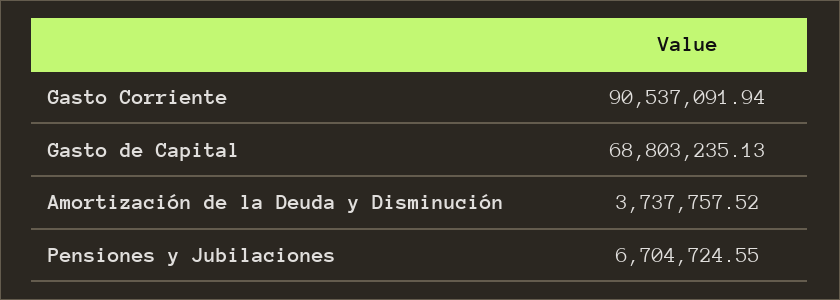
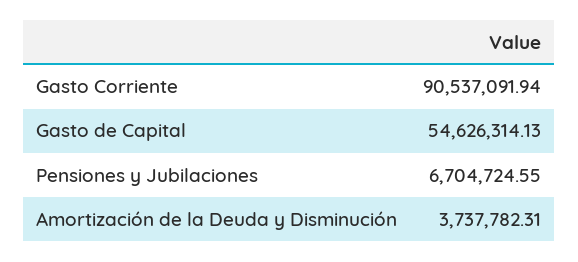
Gasto de Capital: 68803235.13 -> 54626314.13
Amortización de la Deuda y Disminución: 3737757.52 -> 3737782.31

